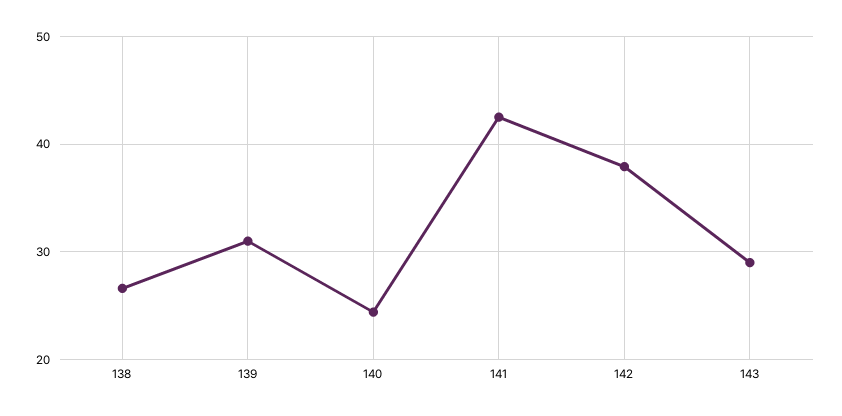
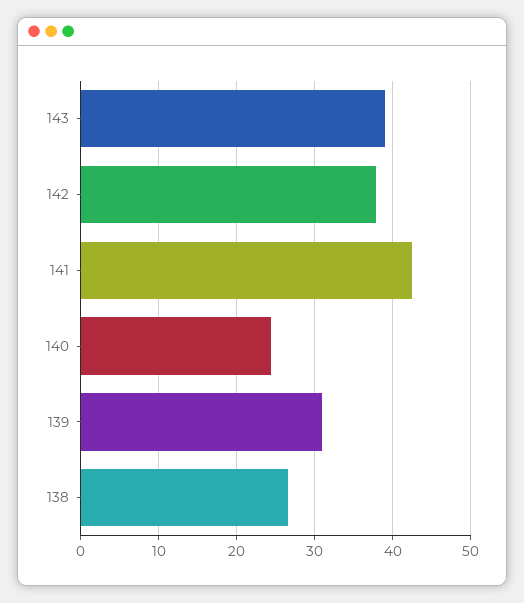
143: 29 -> 39

